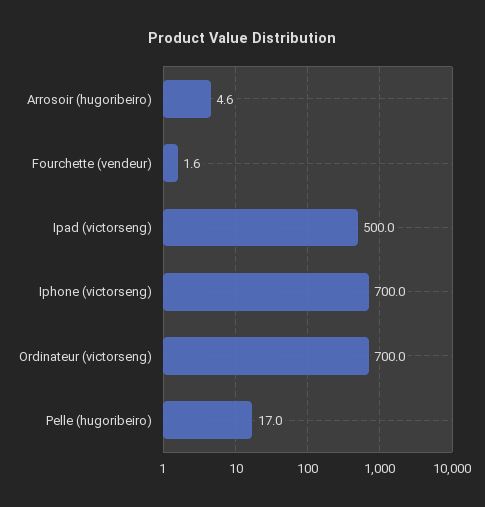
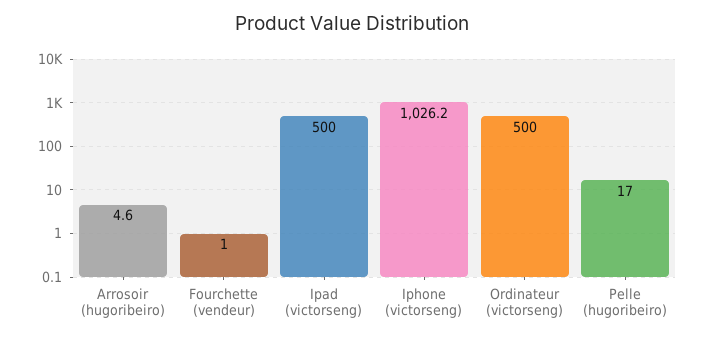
Fourchette (vendeur): 1.6 -> 1
Iphone (victorseng): 700 -> 1026.2
Ordinateur (victorseng): 700 -> 500

